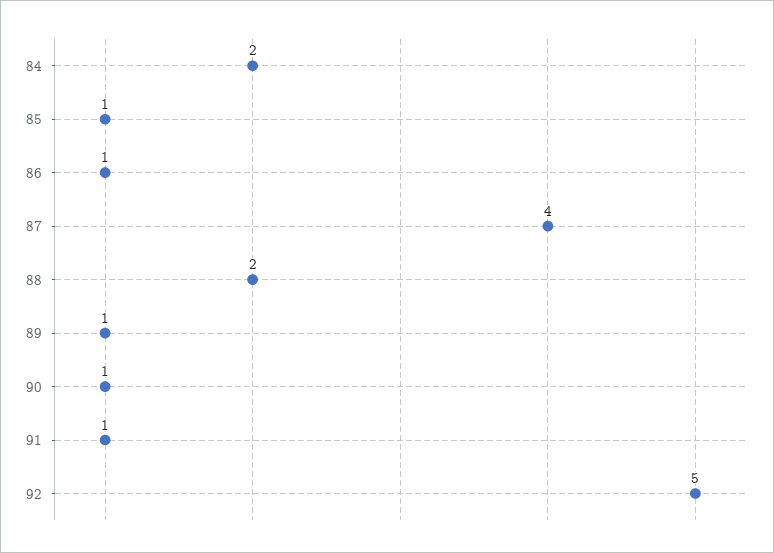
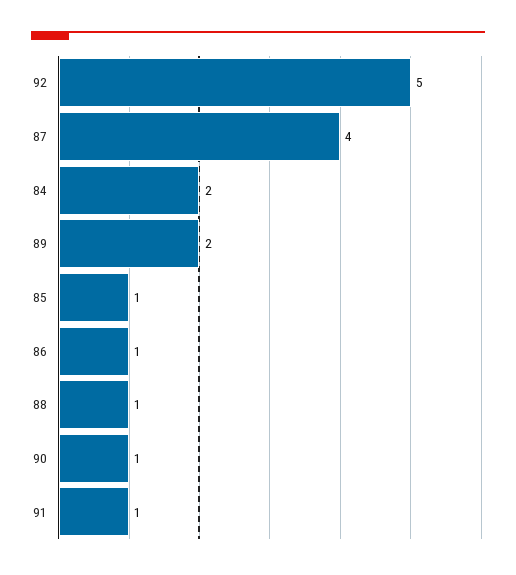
88: 2 -> 1
89: 1 -> 2

